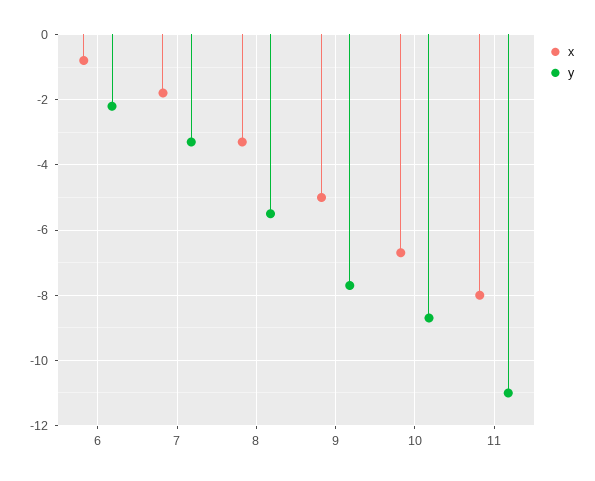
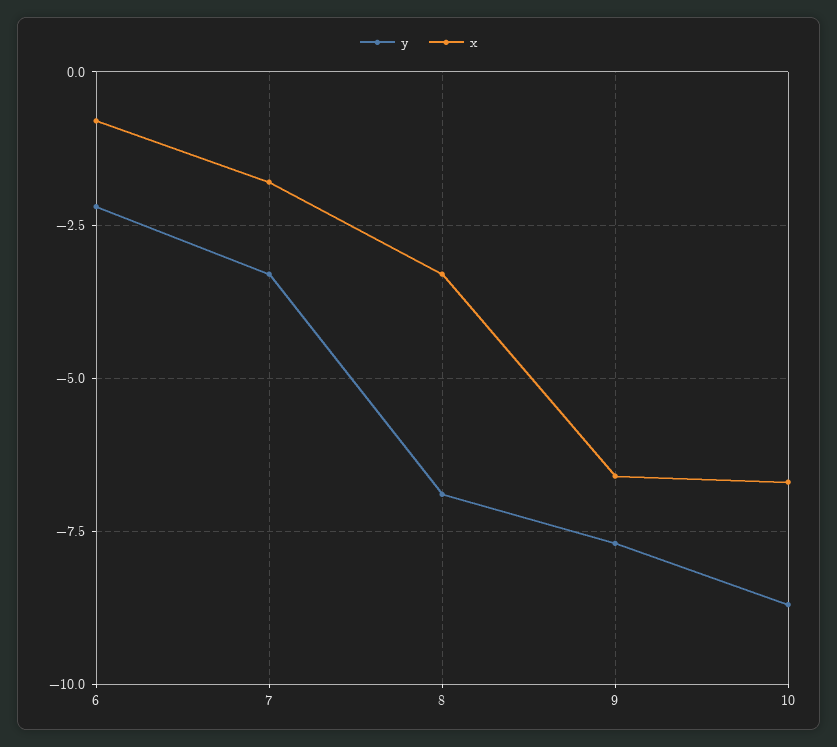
y, 8: -5.5 -> -7
x, 9: -5 -> -6.5
x, 11: -8 -> none
y, 11: -11 -> none

